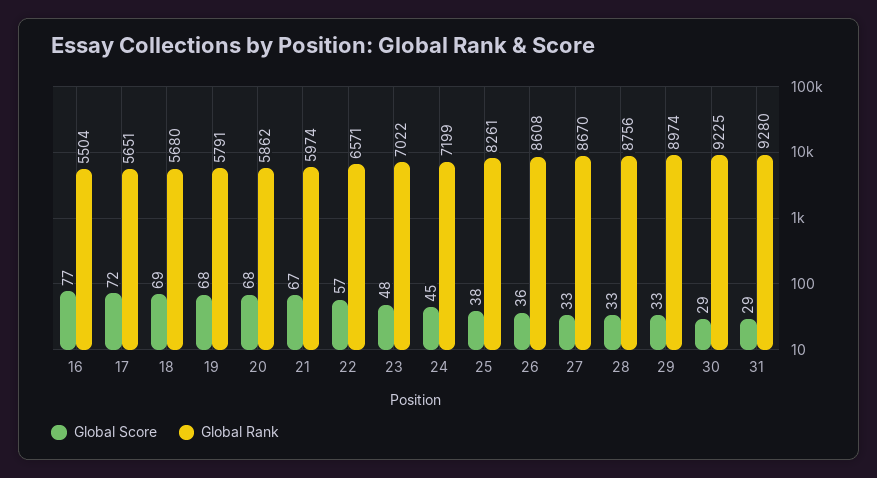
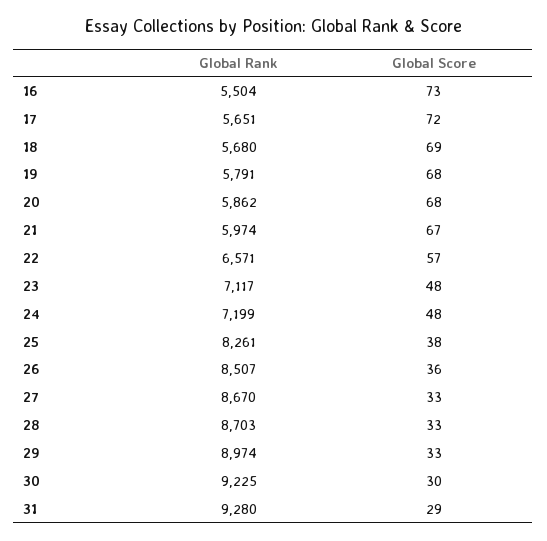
Global Score, 16: 77 -> 73
Global Rank, 23: 7022 -> 7117
Global Score, 24: 45 -> 48
Global Rank, 26: 8608 -> 8507
Global Rank, 28: 8756 -> 8703
Global Score, 30: 29 -> 30

